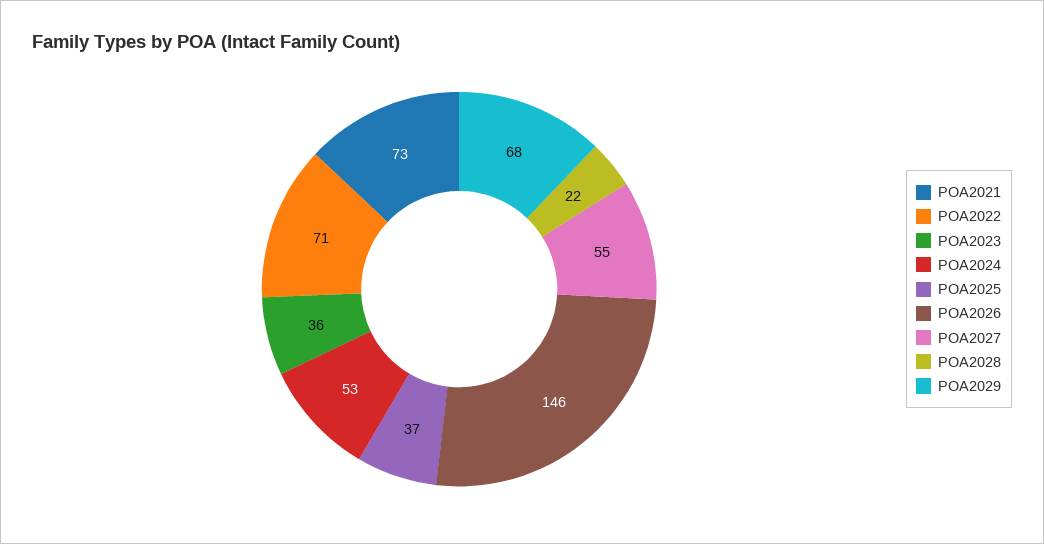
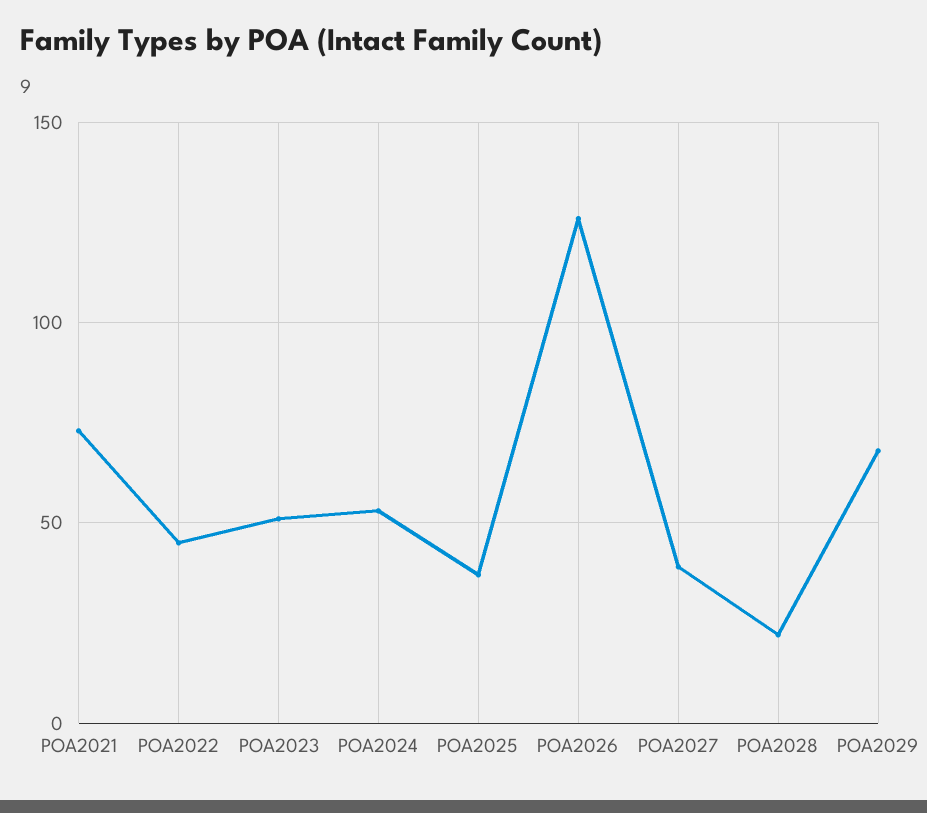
POA2022: 71 -> 45
POA2023: 36 -> 50
POA2026: 146 -> 125
POA2027: 55 -> 40

